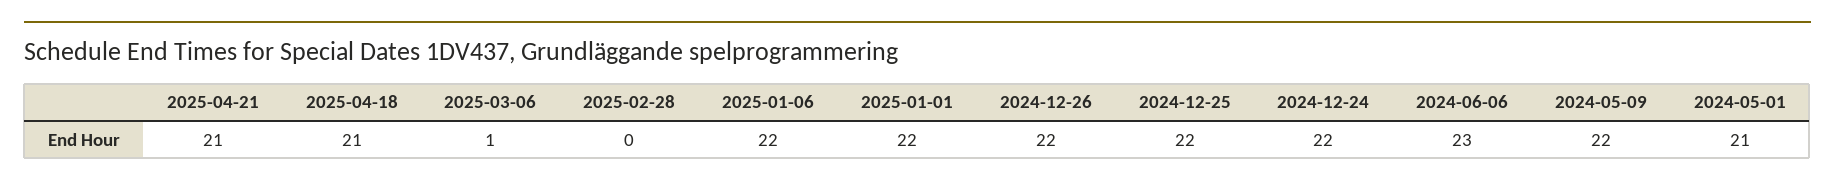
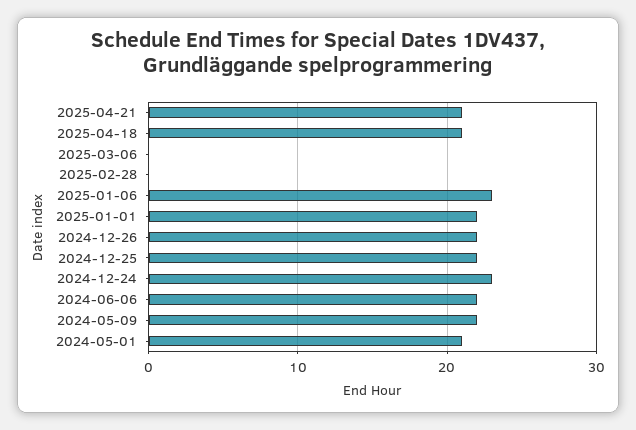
2025-03-06: 1 -> 0
2025-01-06: 22 -> 23
2024-12-24: 22 -> 23
2024-06-06: 23 -> 22

